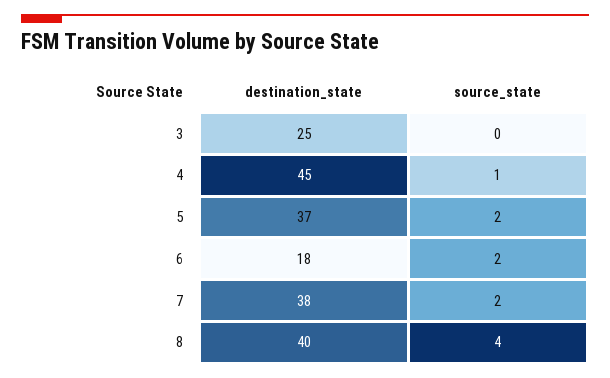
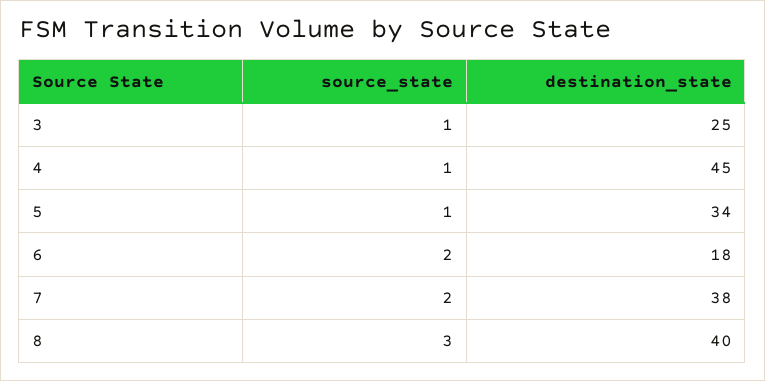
source_state, 3: 0 -> 1
destination_state, 5: 37 -> 34
source_state, 5: 2 -> 1
source_state, 8: 4 -> 3

